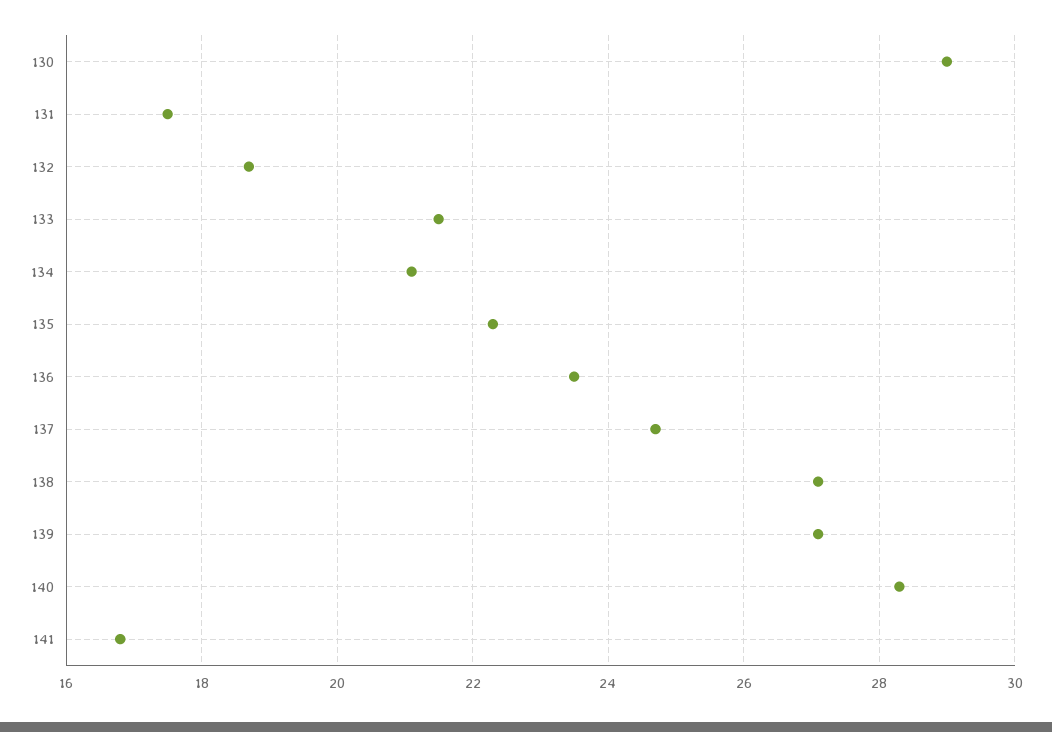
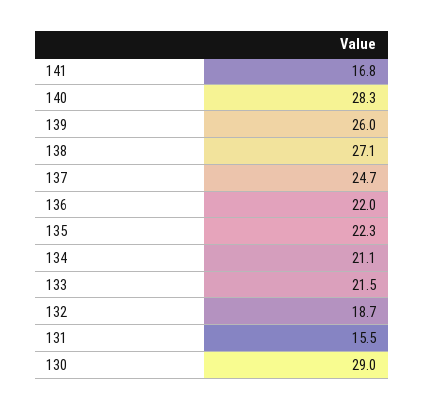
131: 17.5 -> 15.5
136: 23.5 -> 22
139: 27 -> 26

